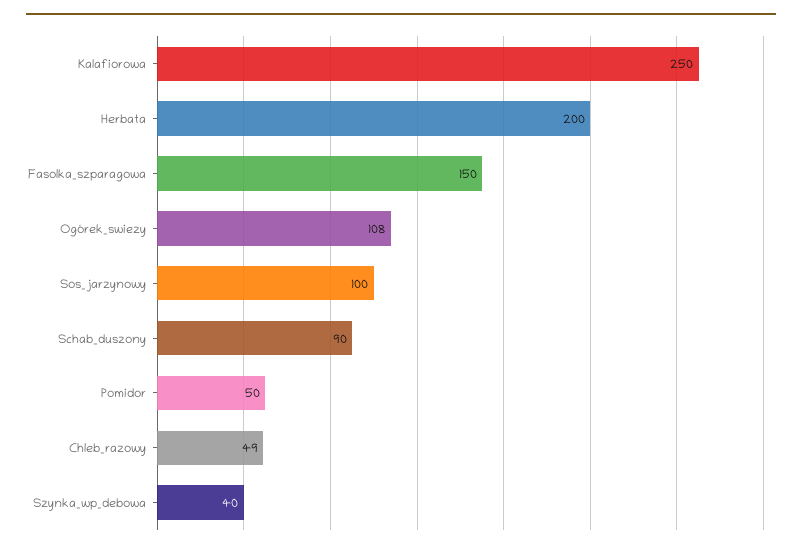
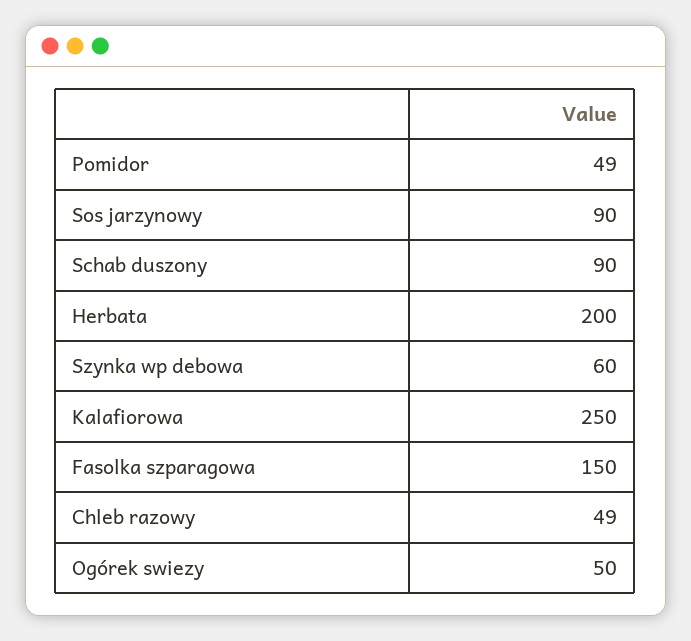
Ogórek_swiezy: 108 -> 50
Sos_jarzynowy: 100 -> 90
Pomidor: 50 -> 49
Szynka_wp_debowa: 40 -> 60

